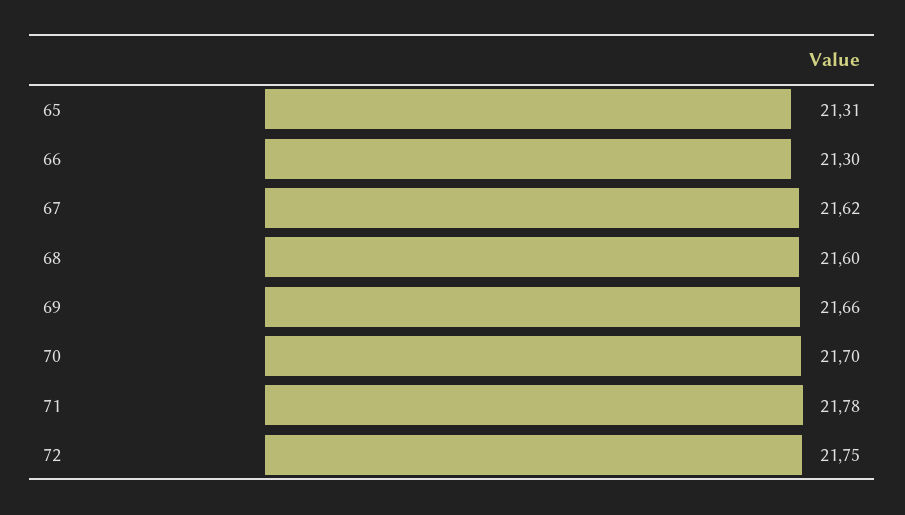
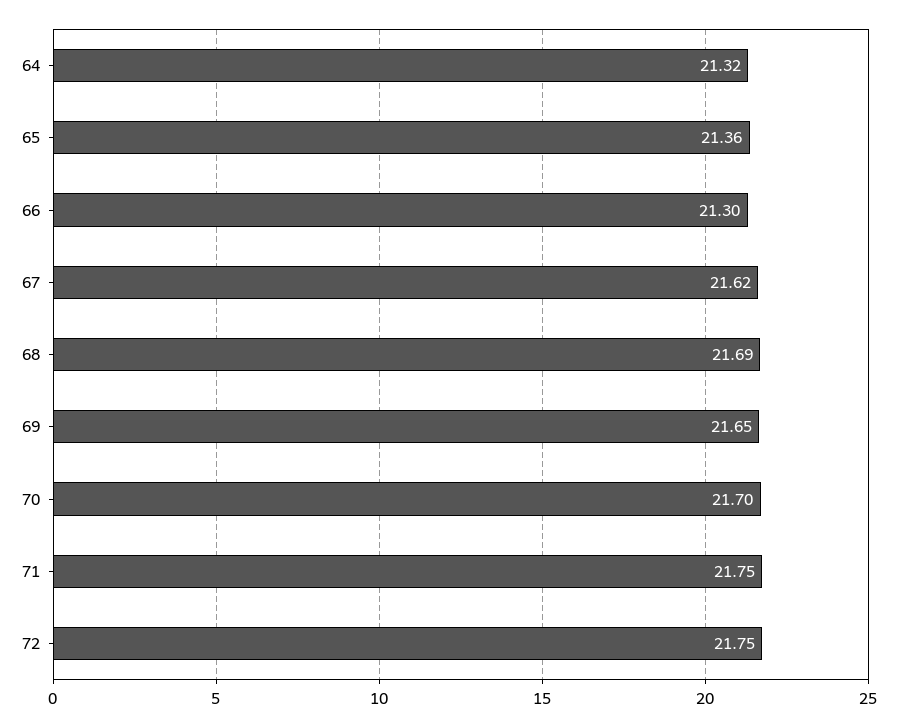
65: 21.31 -> 21.36
68: 21.6 -> 21.69
69: 21.66 -> 21.65
71: 21.78 -> 21.75
64: none -> 21.32

